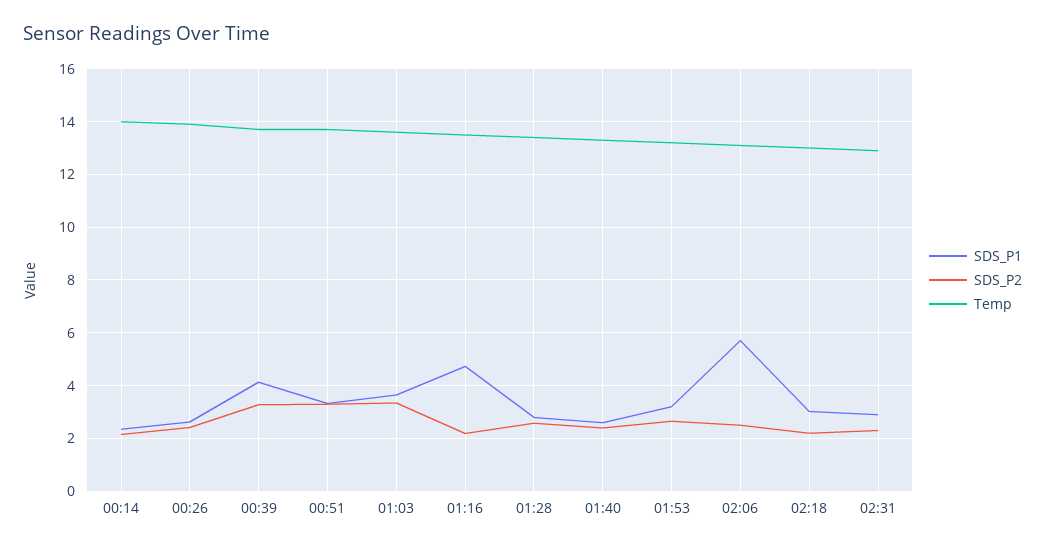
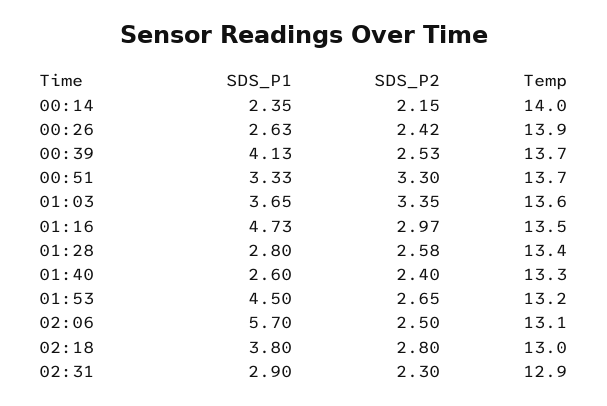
SDS_P2, 00:39: 3.25 -> 2.53
SDS_P2, 01:16: 2.25 -> 2.97
SDS_P1, 01:53: 3.25 -> 4.5
SDS_P1, 02:18: 3 -> 3.8
SDS_P2, 02:18: 2.25 -> 2.8

